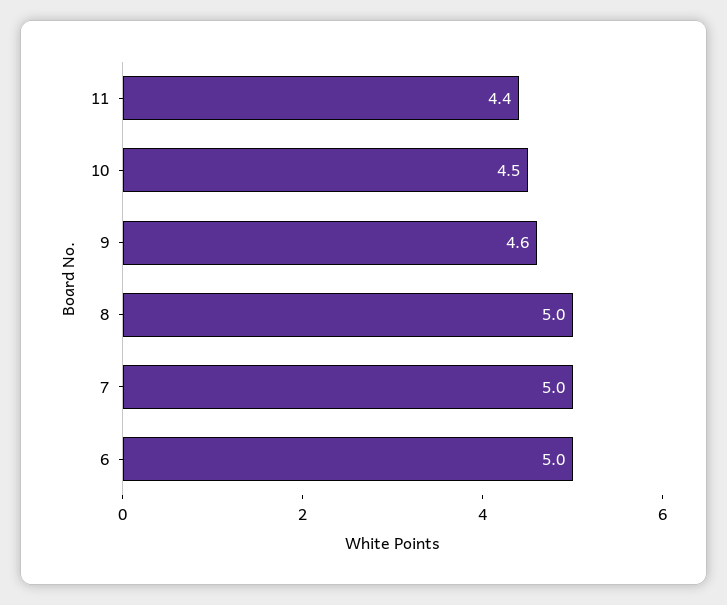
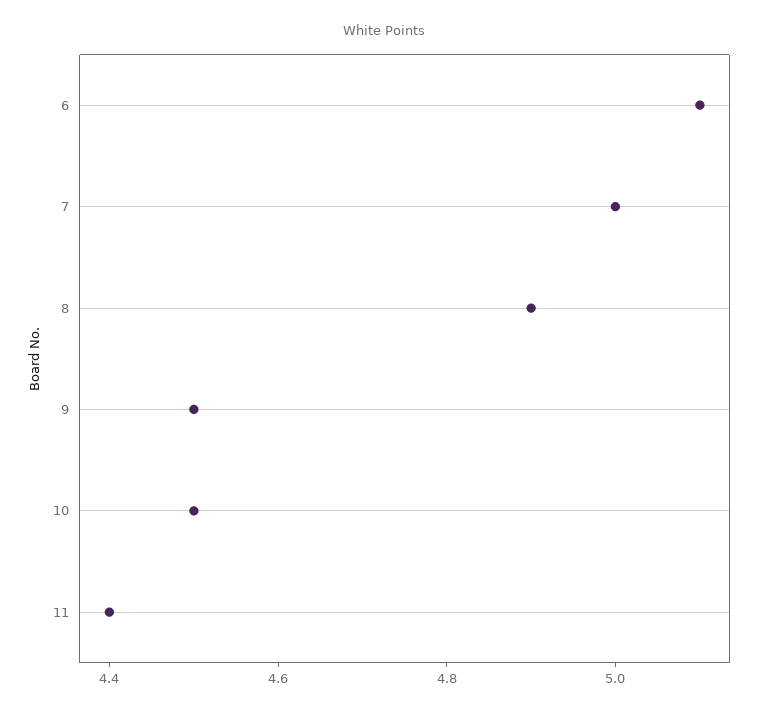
9: 4.6 -> 4.5
8: 5 -> 4.9
6: 5 -> 5.1

